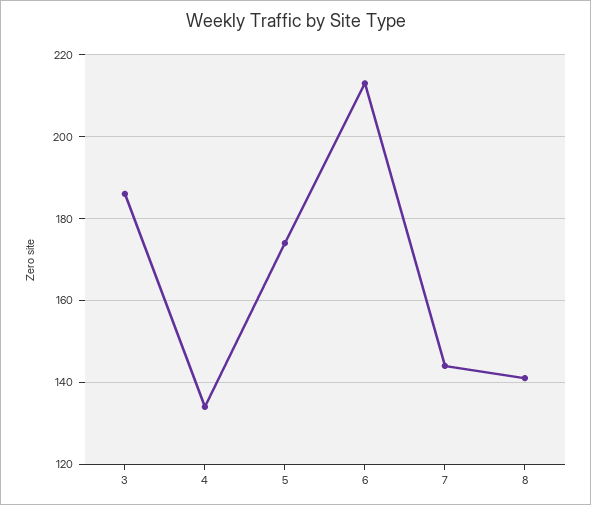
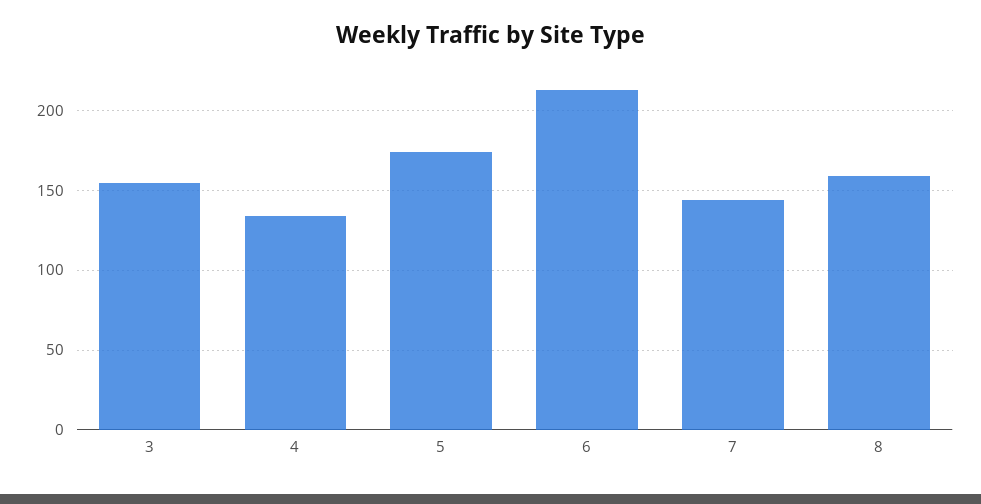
3: 185 -> 155
8: 140 -> 160

